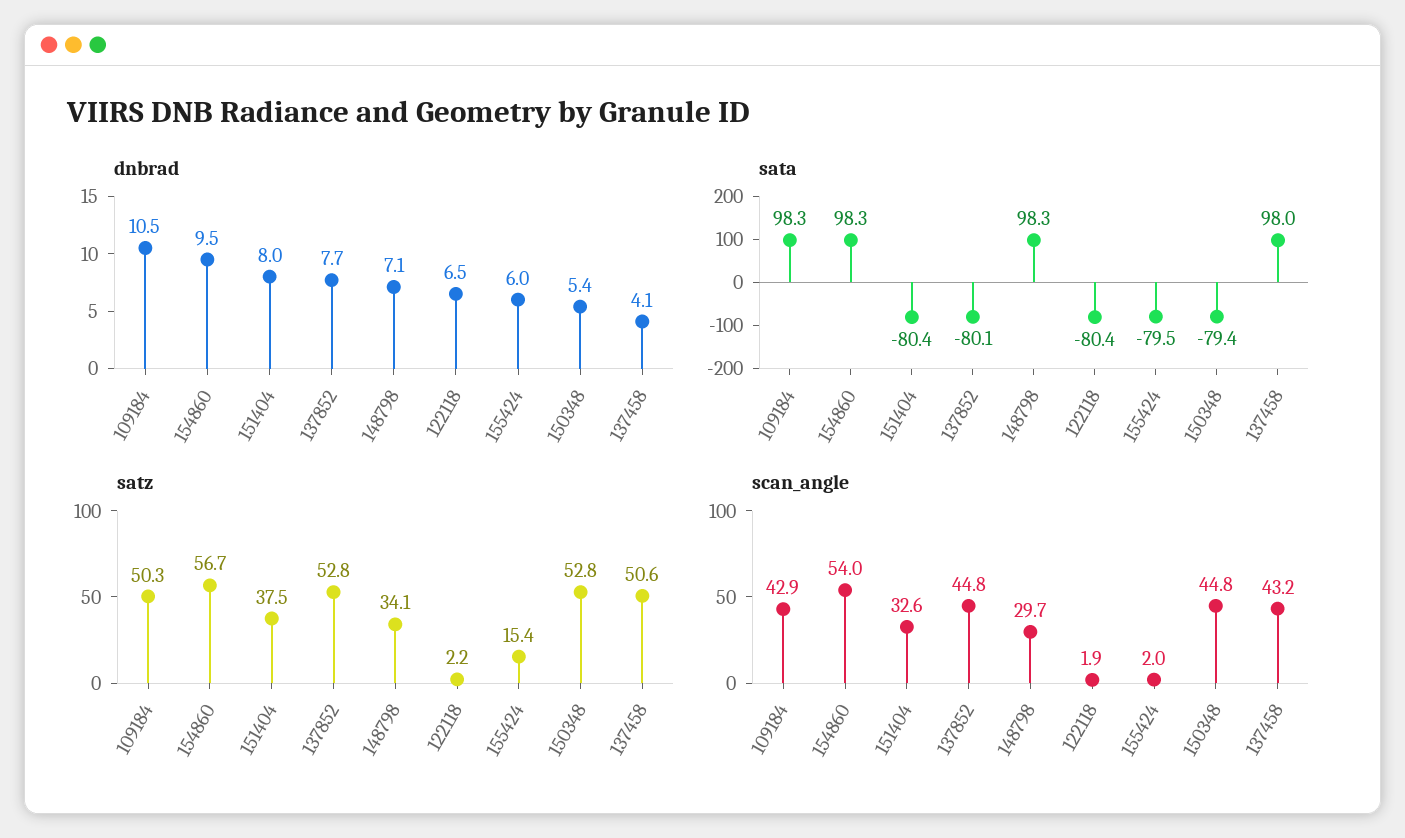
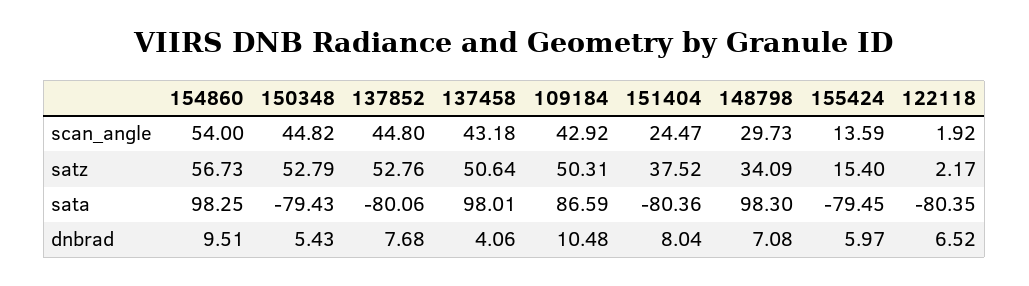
sata, 109184: 98.3 -> 86.59
scan_angle, 151404: 32.6 -> 24.47
scan_angle, 155424: 2 -> 13.59

